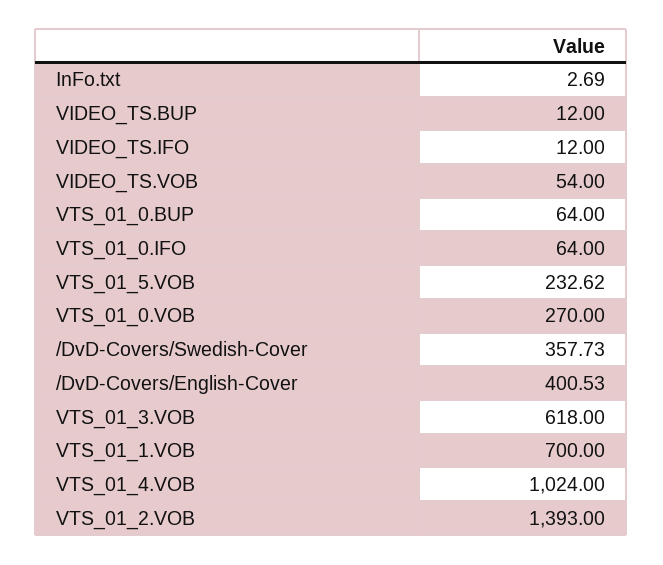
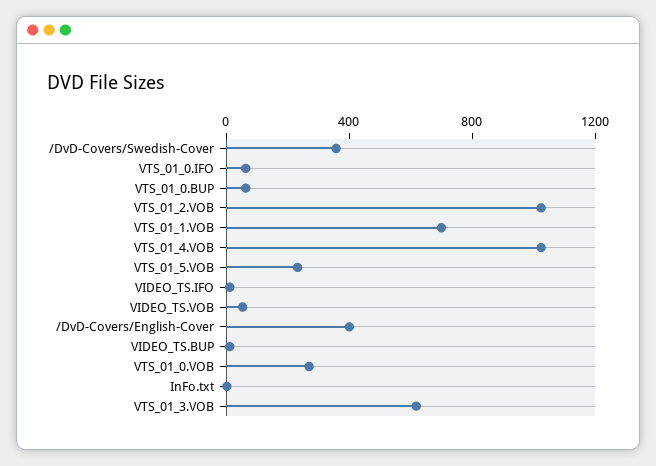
VTS_01_2.VOB: 1393 -> 1000

